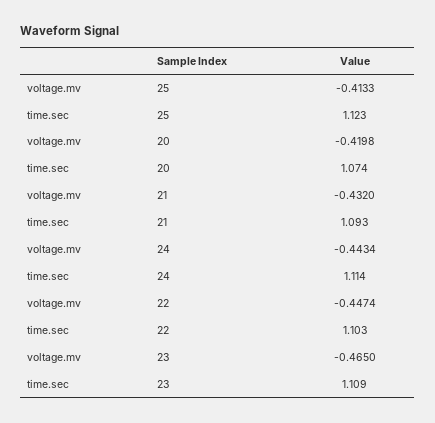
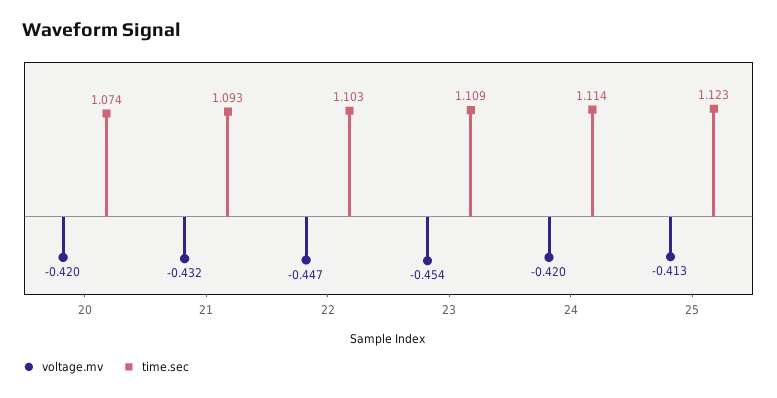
voltage.mv, 24: -0.4434 -> -0.42
voltage.mv, 23: -0.465 -> -0.454

